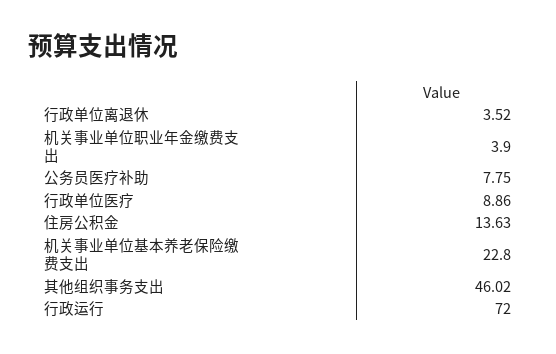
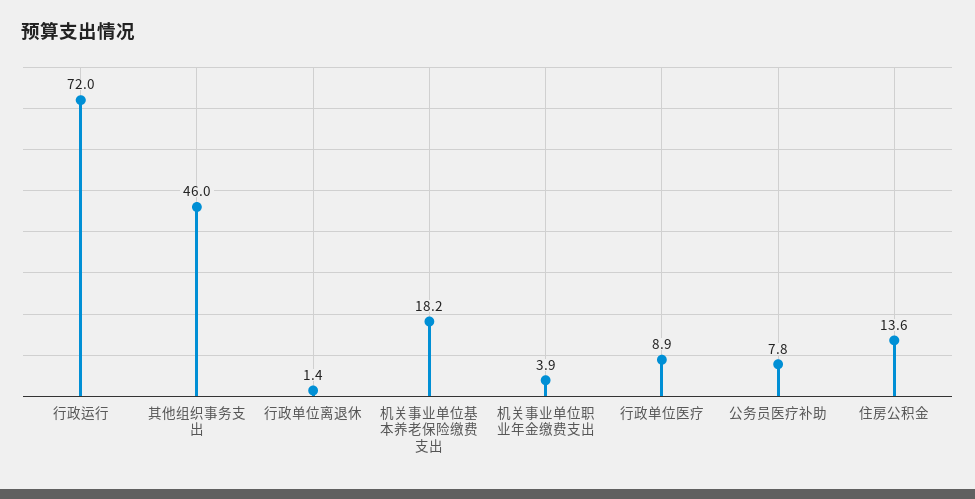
行政单位离退休: 3.52 -> 1.4
机关事业单位基本养老保险缴费支出: 22.8 -> 18.2

